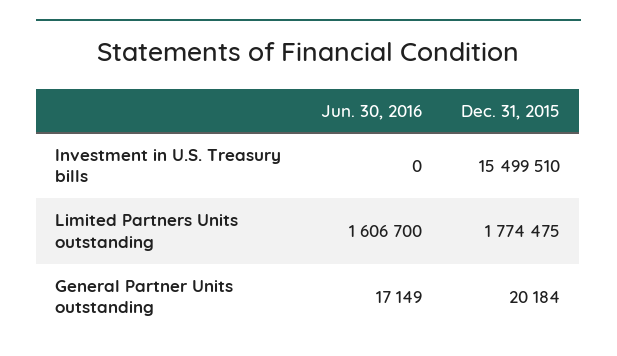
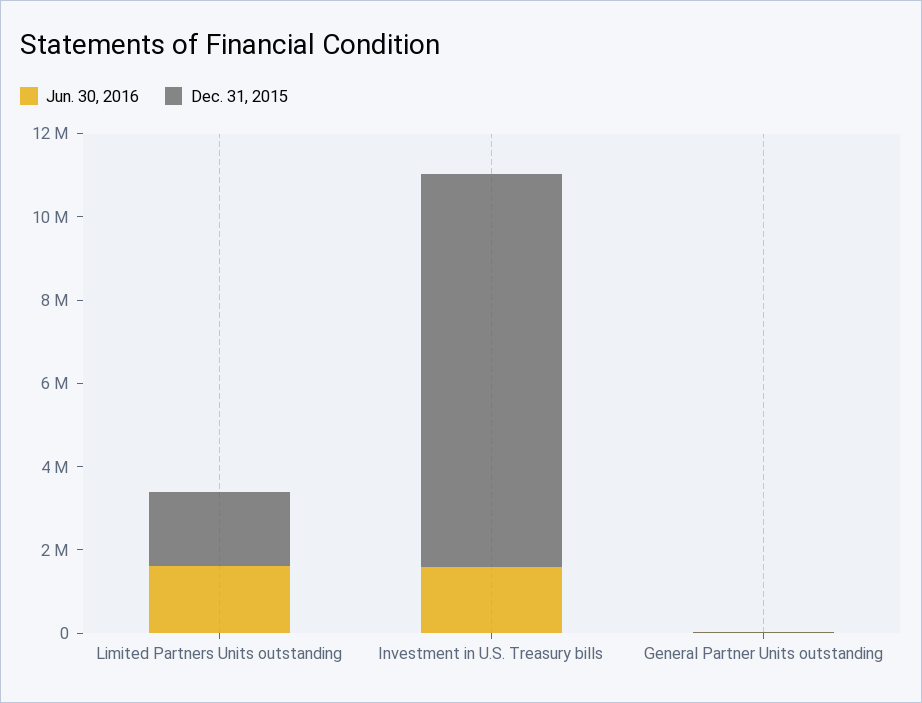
Jun. 30, 2016, Investment in U.S. Treasury bills: 0 -> 1500000
Dec. 31, 2015, Investment in U.S. Treasury bills: 15499510 -> 9500000

